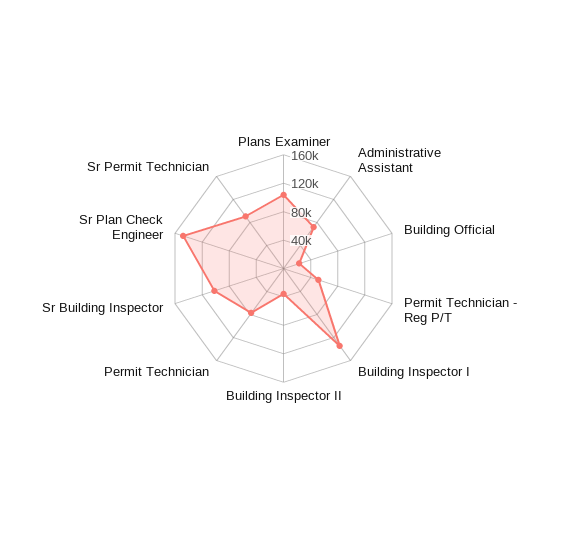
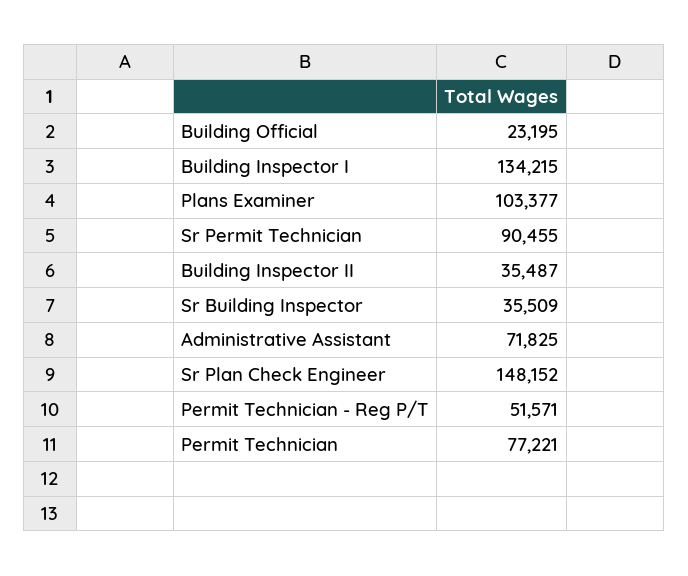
Sr Building Inspector: 100000 -> 35509

